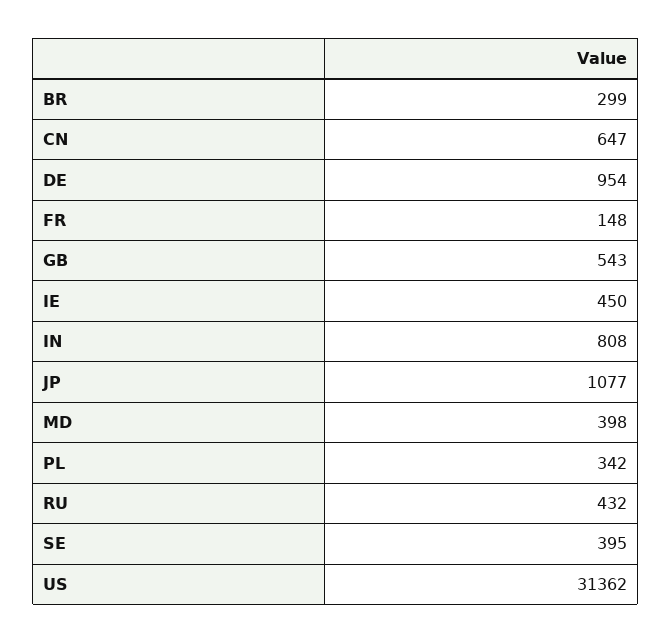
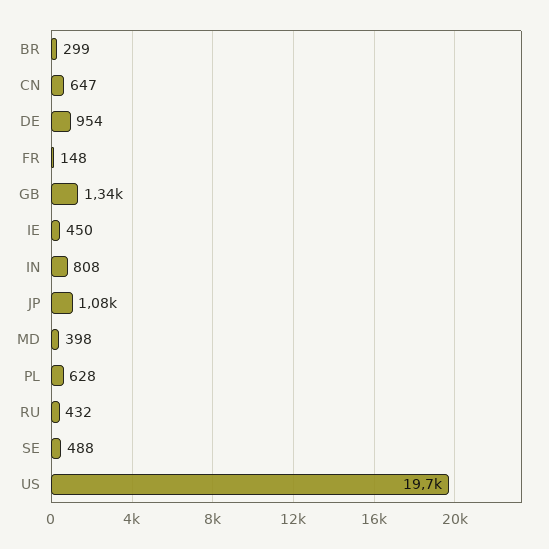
GB: 543 -> 1340
PL: 342 -> 628
SE: 395 -> 488
US: 31362 -> 19700

